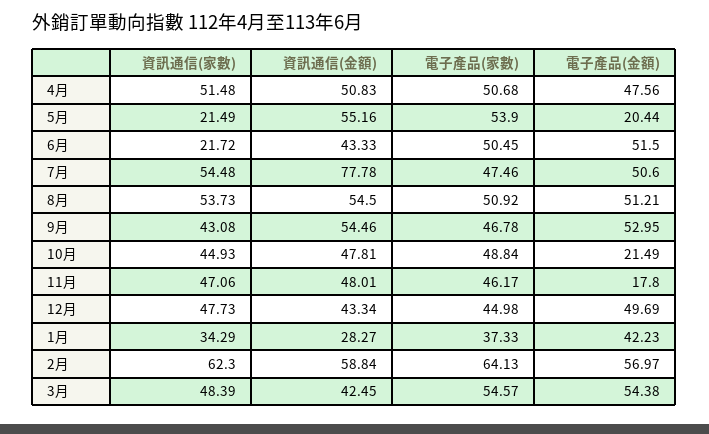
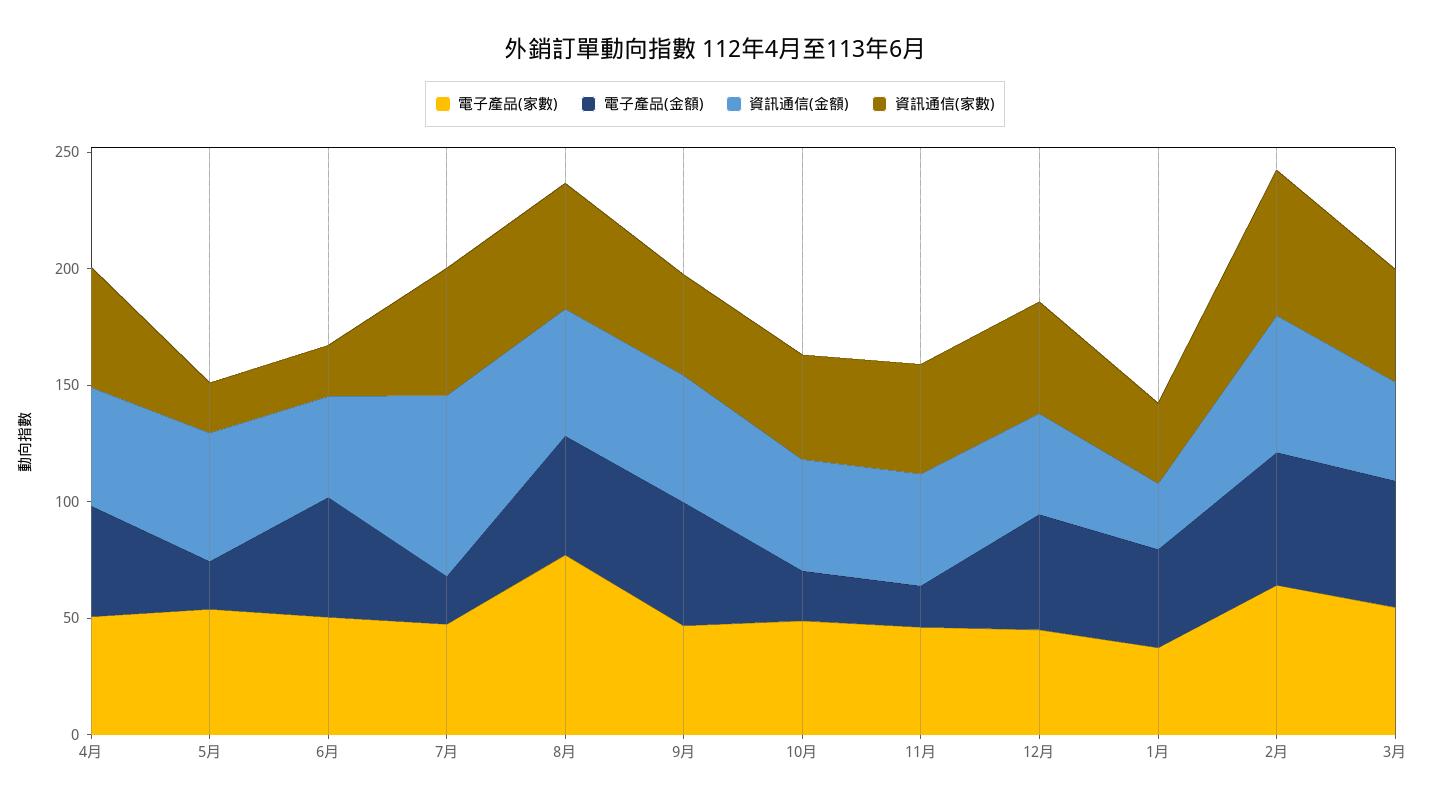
電子產品(金額), 7月: 50.6 -> 20
電子產品(家數), 8月: 50.92 -> 80

